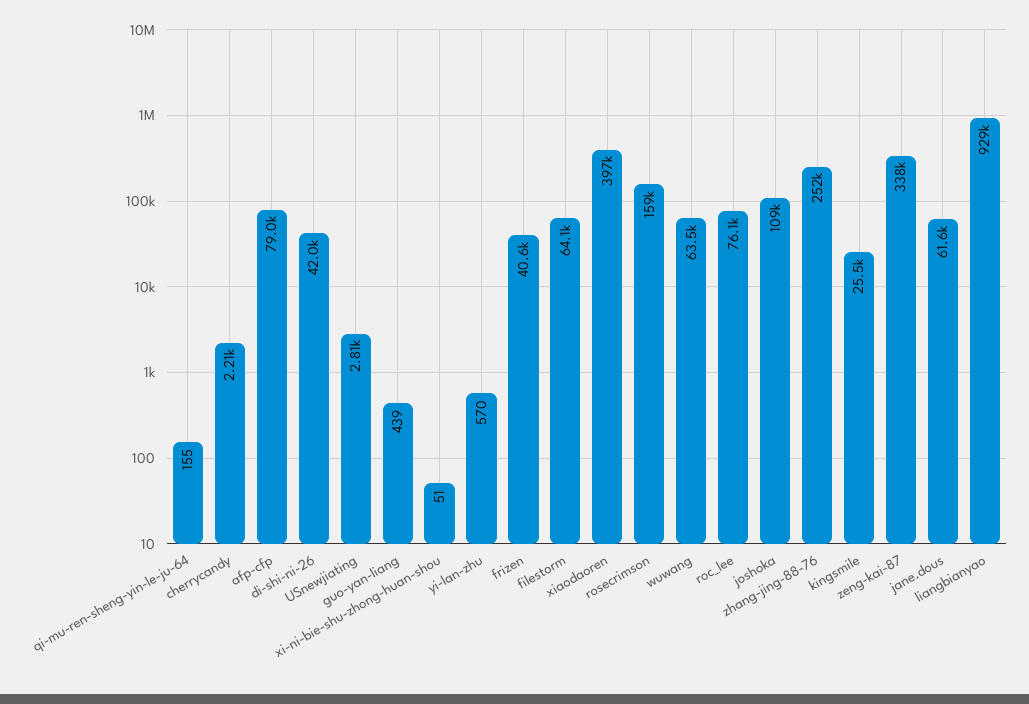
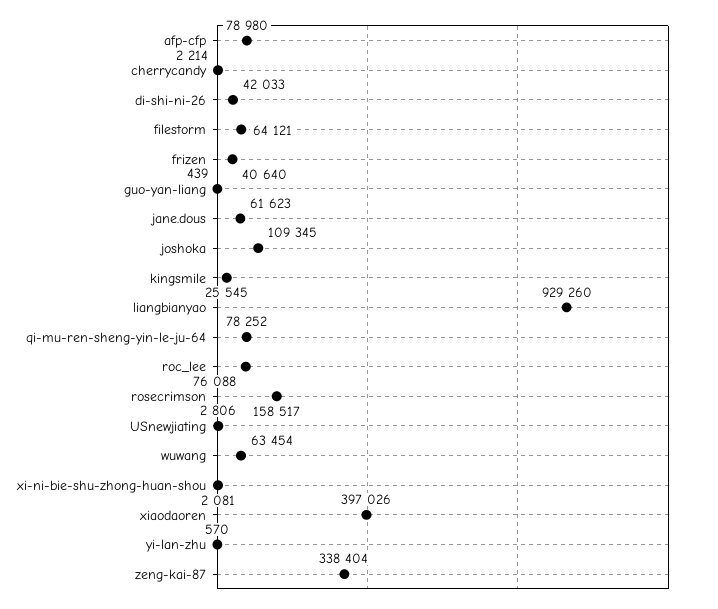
qi-mu-ren-sheng-yin-le-ju-64: 155 -> 78252
xi-ni-bie-shu-zhong-huan-shou: 51 -> 2081
zhang-jing-88-76: 252000 -> none

